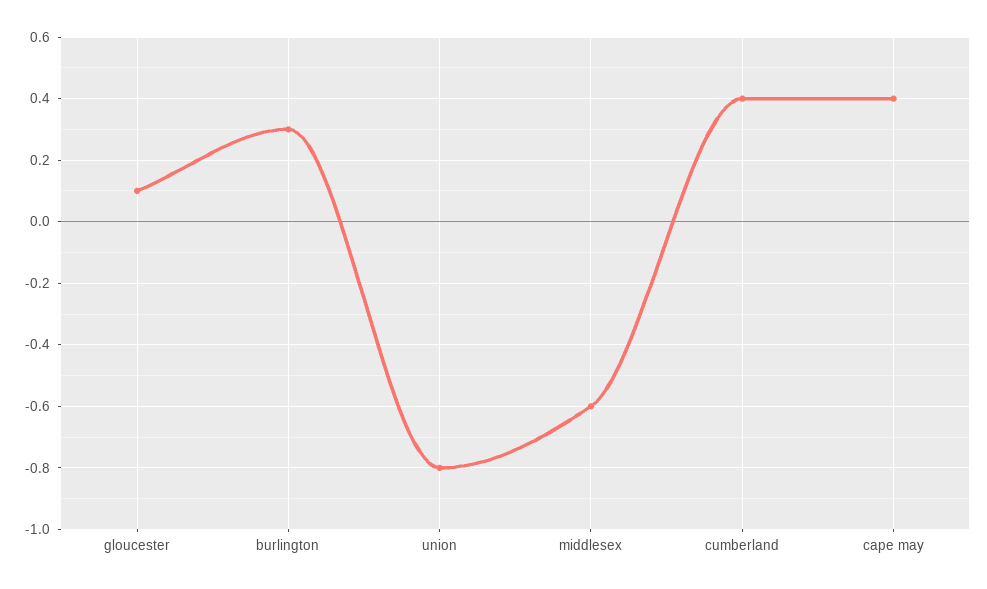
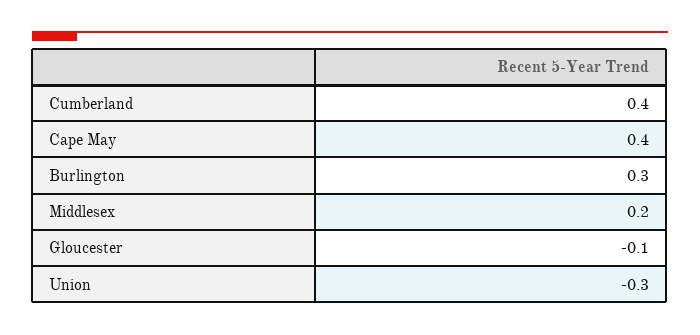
gloucester: 0.1 -> -0.1
union: -0.8 -> -0.3
middlesex: -0.6 -> 0.2

